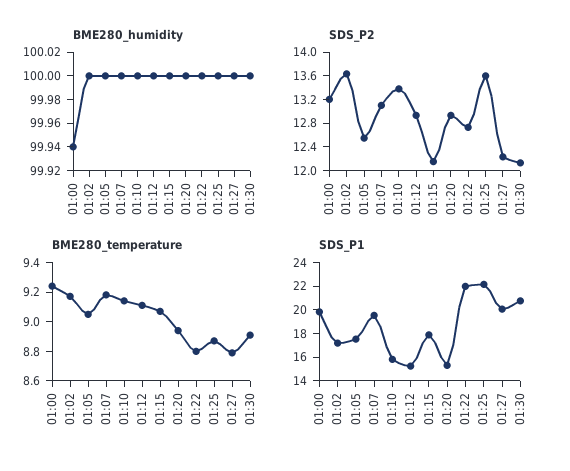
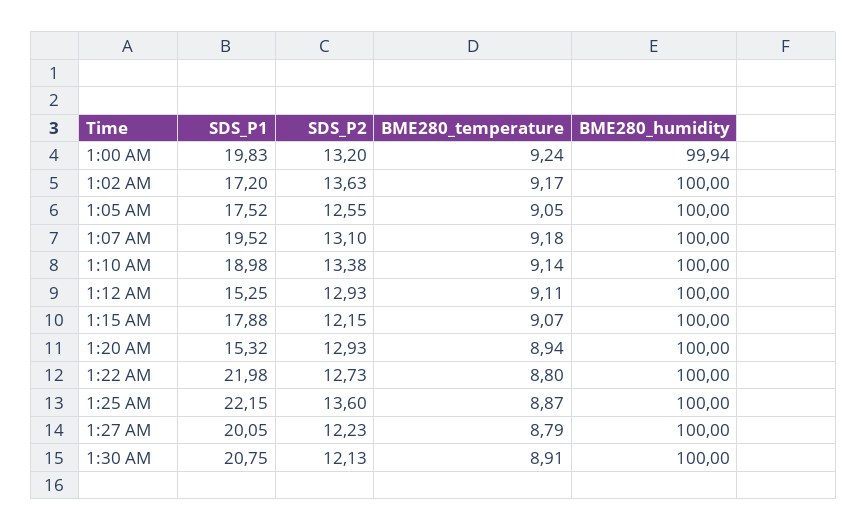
SDS_P1, 01:10: 16 -> 18.98

